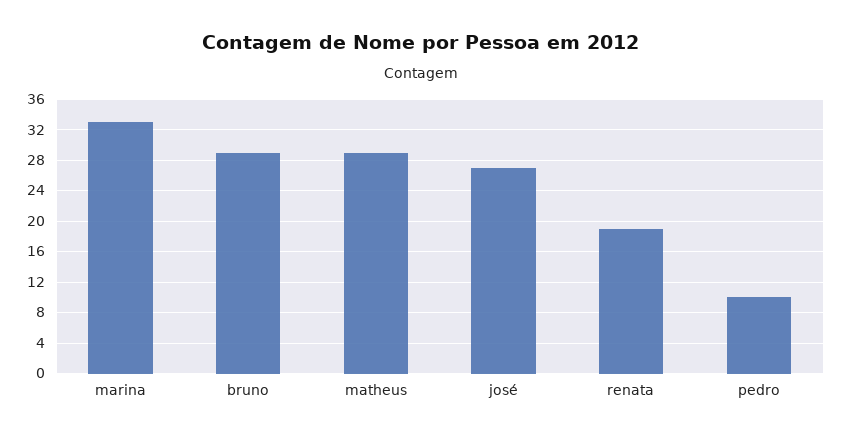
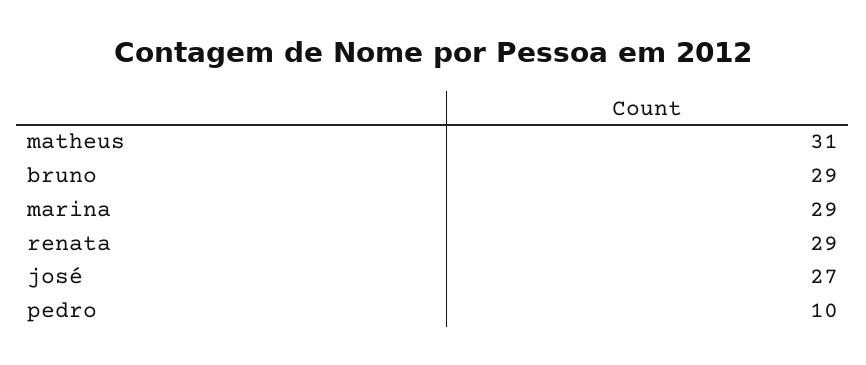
marina: 33 -> 29
matheus: 29 -> 31
renata: 19 -> 29

